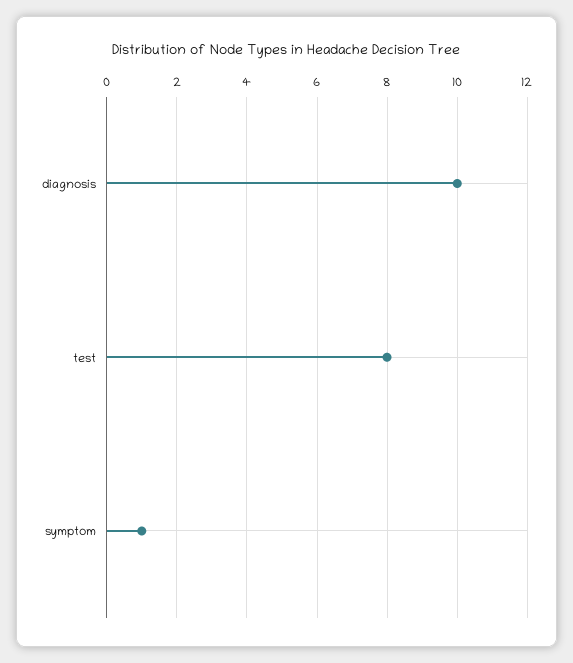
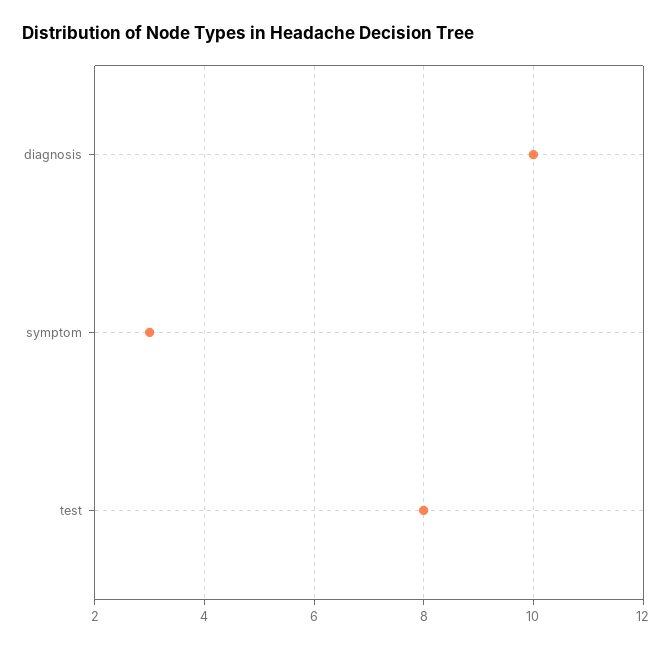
symptom: 1 -> 3

